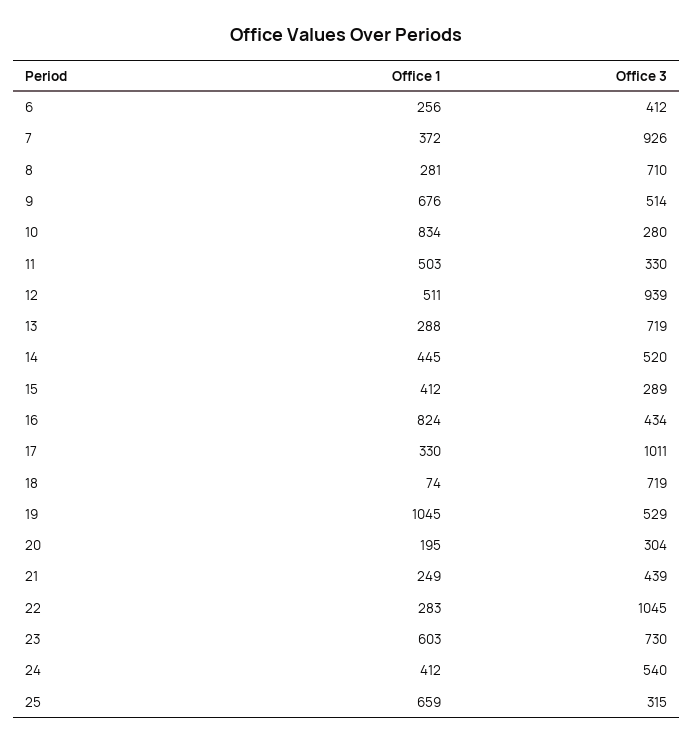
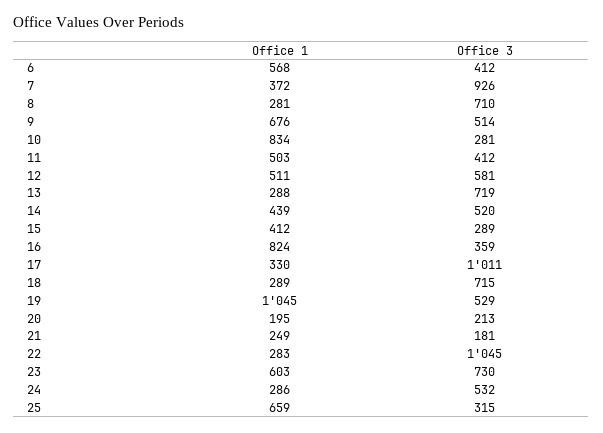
Office 1, 6: 256 -> 568
Office 3, 10: 280 -> 281
Office 3, 11: 330 -> 412
Office 3, 12: 939 -> 581
Office 1, 14: 445 -> 439
Office 3, 16: 434 -> 359
Office 1, 18: 74 -> 289
Office 3, 18: 719 -> 715
Office 3, 20: 304 -> 213
Office 3, 21: 439 -> 181
Office 1, 24: 412 -> 286
Office 3, 24: 540 -> 532

